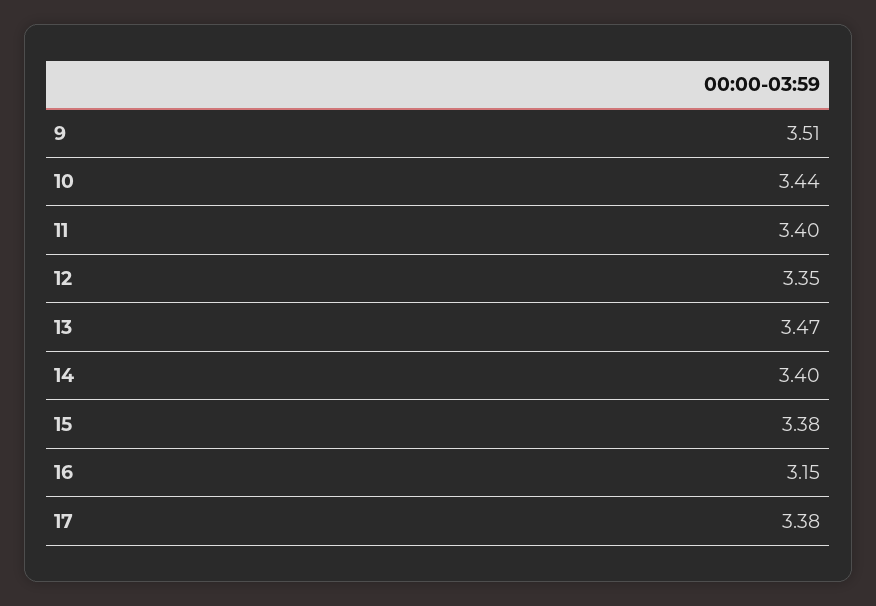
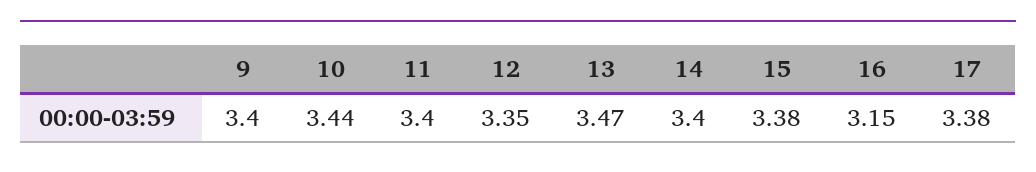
9: 3.51 -> 3.4

